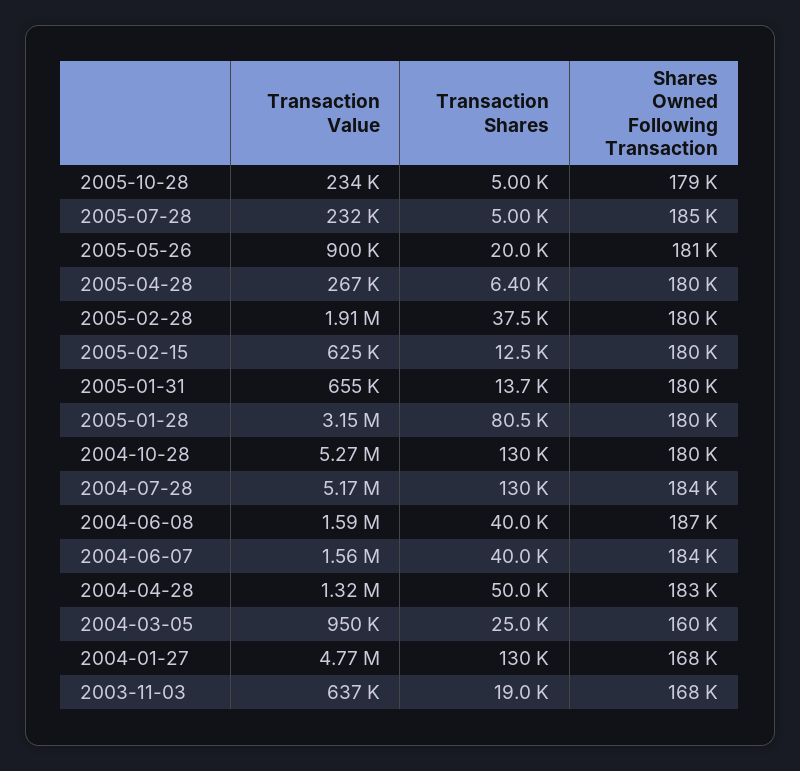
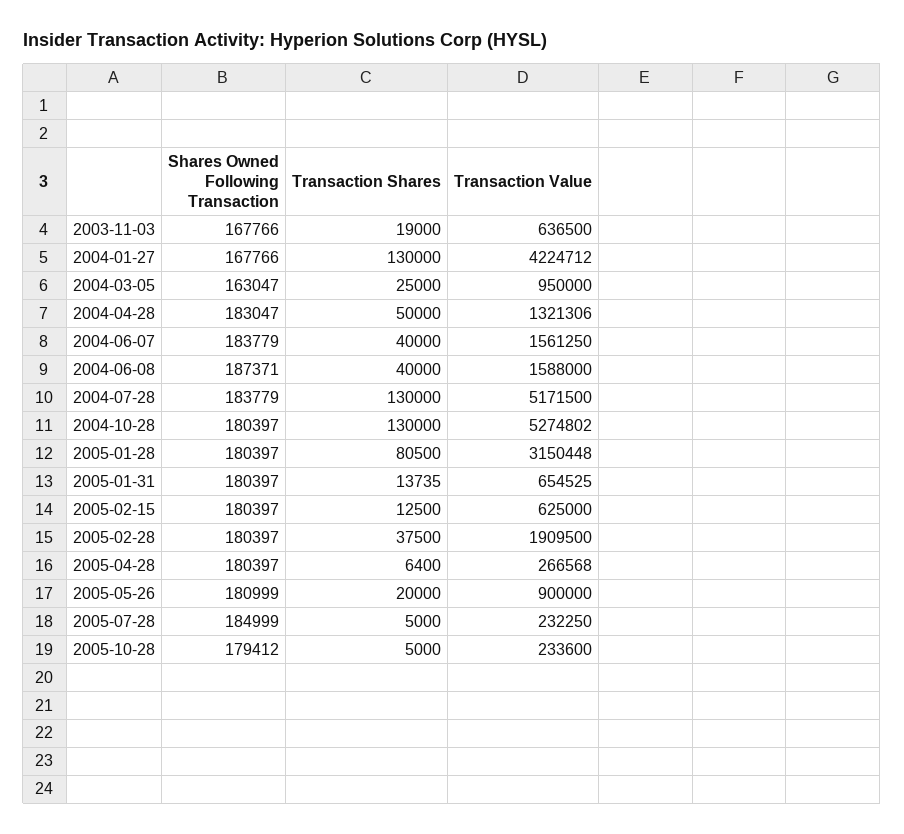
Shares Owned Following Transaction, 2004-03-05: 160000 -> 163047
Transaction Value, 2004-01-27: 4770000 -> 4224712

